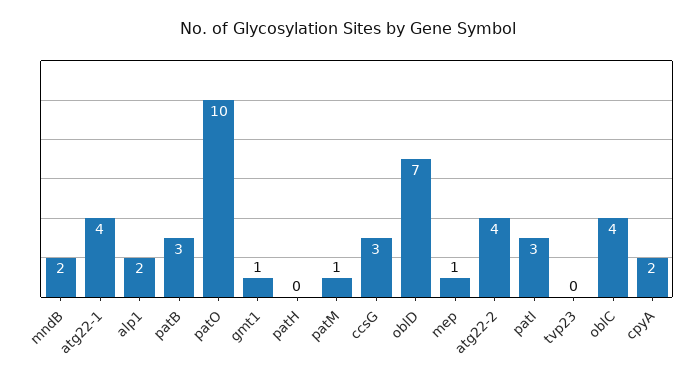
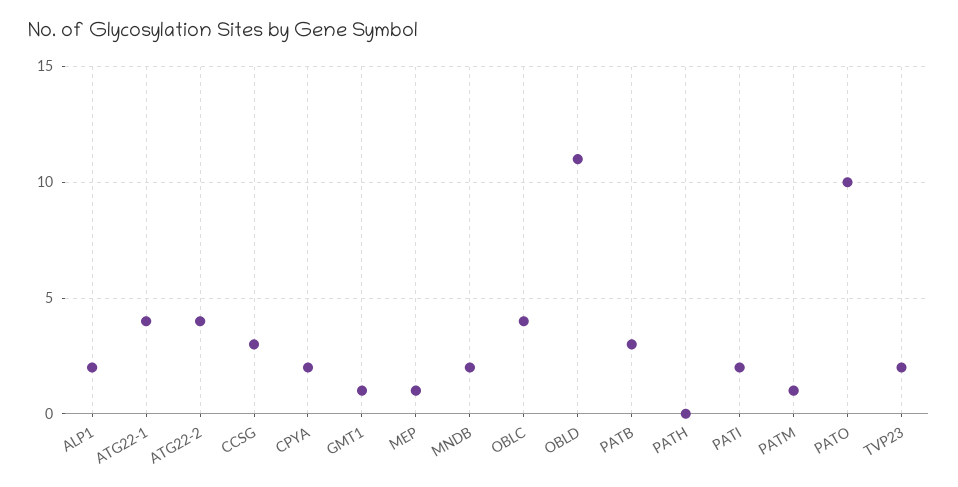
oblD: 7 -> 11
patI: 3 -> 2
tvp23: 0 -> 2

